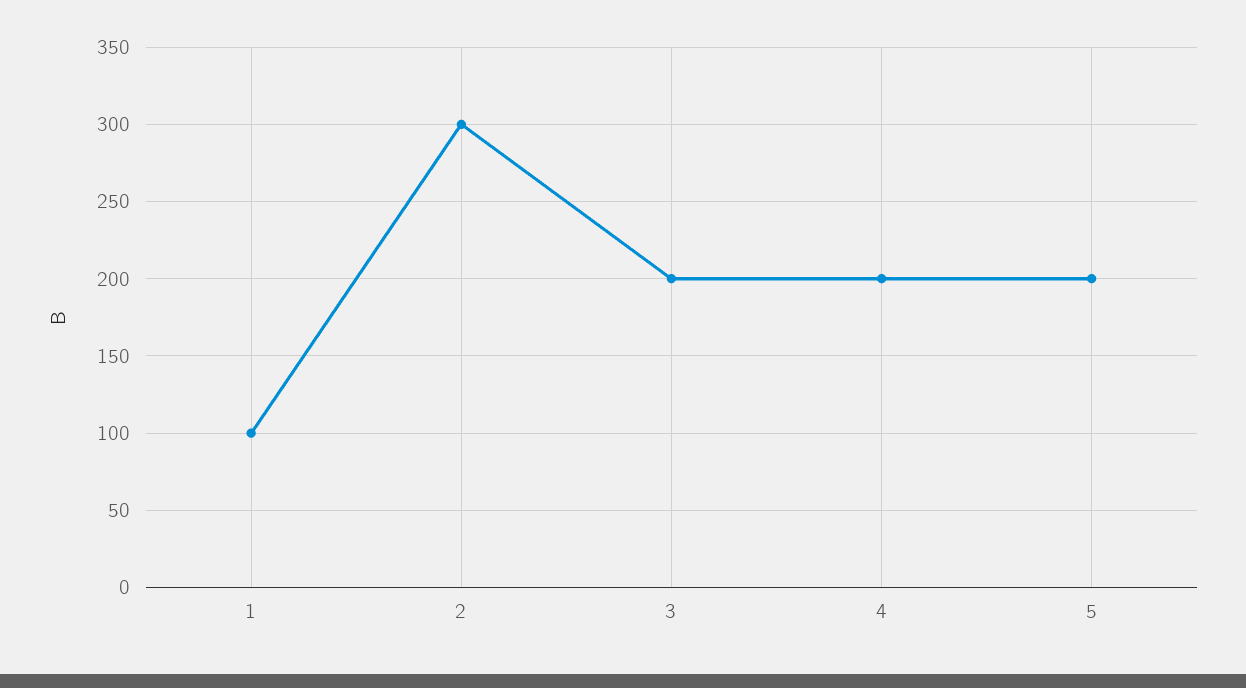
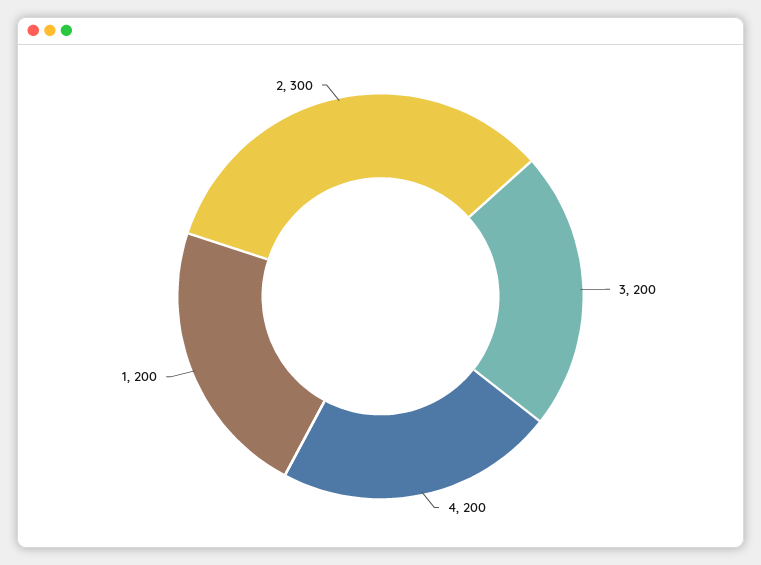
1: 100 -> 200
5: 200 -> none

